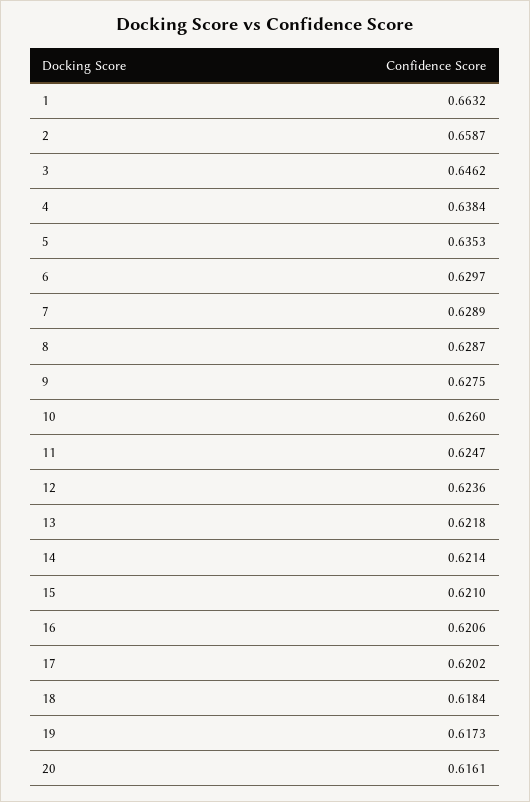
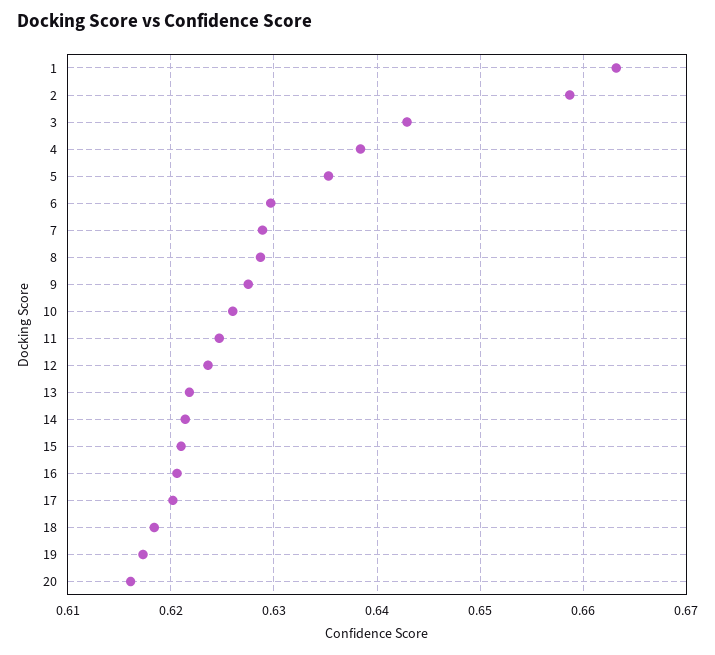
3: 0.6462 -> 0.643

